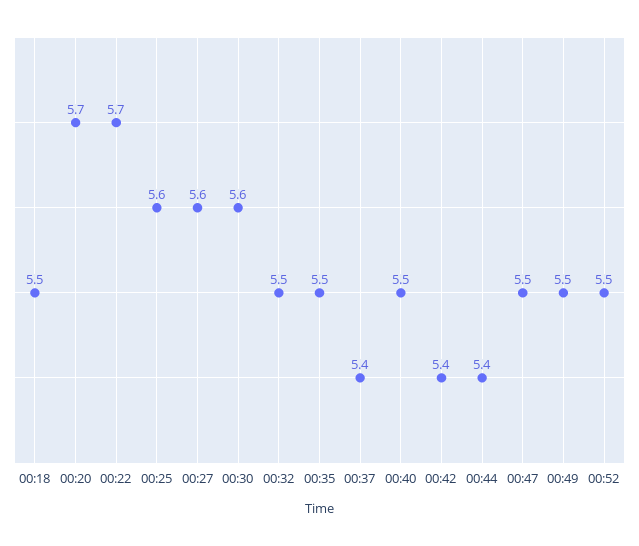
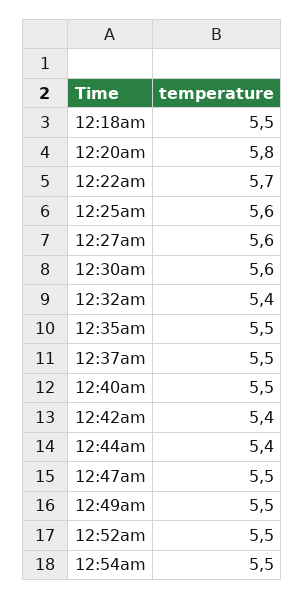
00:20: 5.7 -> 5.8
00:32: 5.5 -> 5.4
00:37: 5.4 -> 5.5
12:54am: none -> 5.5

